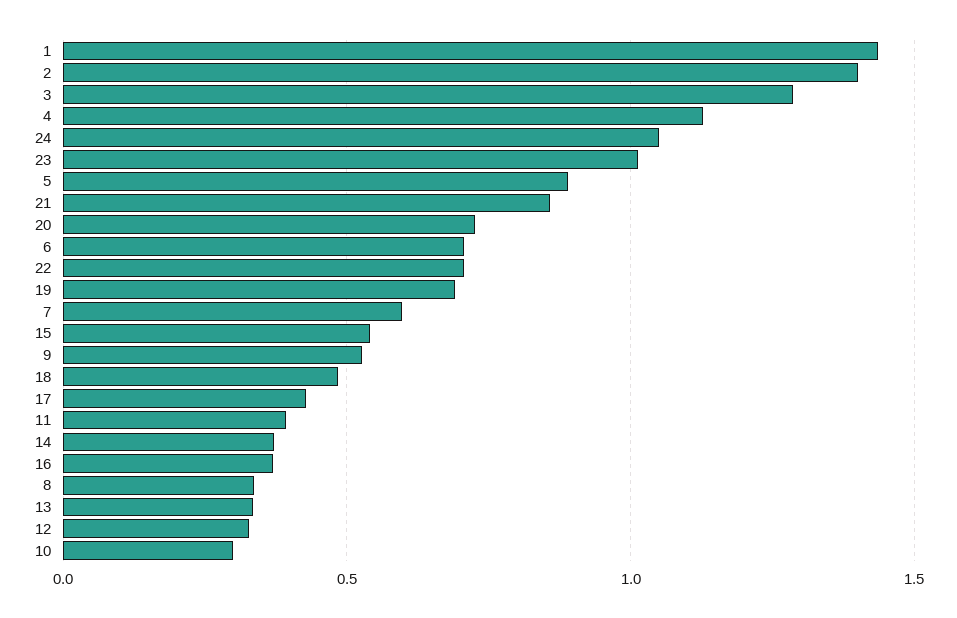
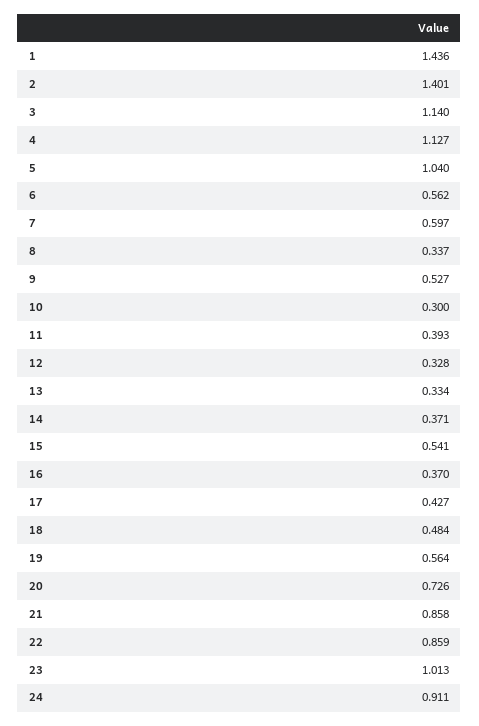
3: 1.3 -> 1.14
24: 1.05 -> 0.911
5: 0.9 -> 1.04
6: 0.7 -> 0.562
22: 0.7 -> 0.859
19: 0.7 -> 0.564

